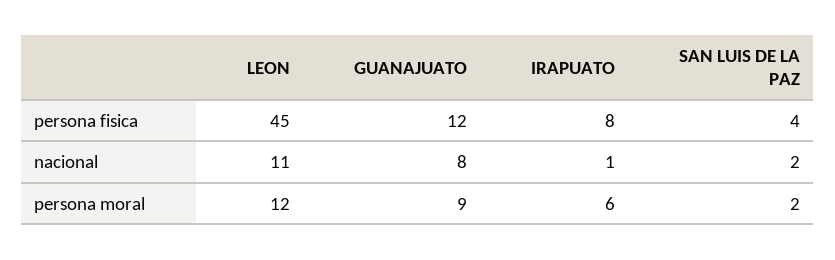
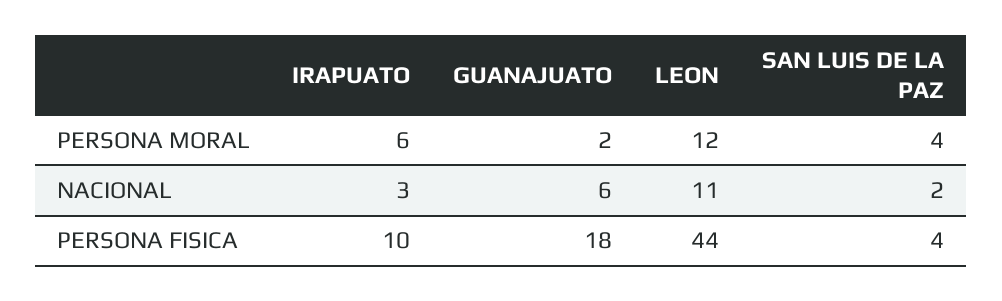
LEON, persona fisica: 45 -> 44
GUANAJUATO, persona fisica: 12 -> 18
IRAPUATO, persona fisica: 8 -> 10
GUANAJUATO, nacional: 8 -> 6
IRAPUATO, nacional: 1 -> 3
GUANAJUATO, persona moral: 9 -> 2
SAN LUIS DE LA PAZ, persona moral: 2 -> 4

